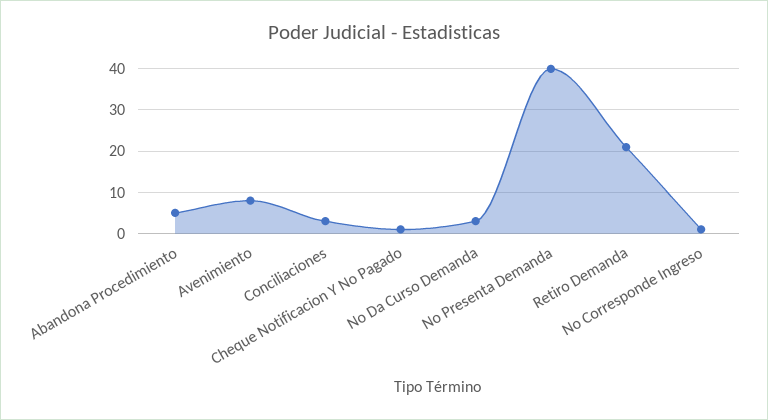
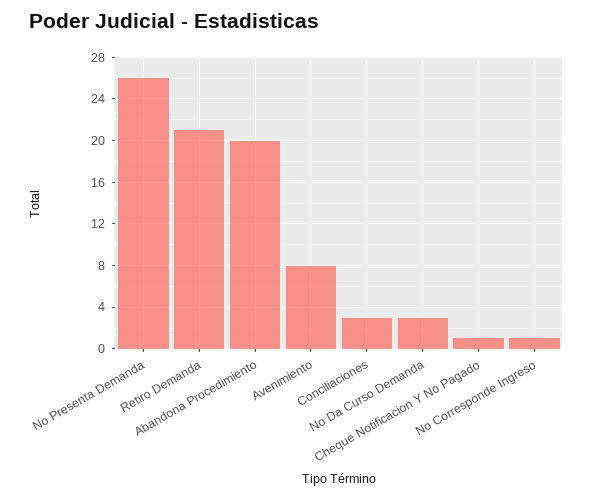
Abandona Procedimiento: 5 -> 20
No Presenta Demanda: 40 -> 26

